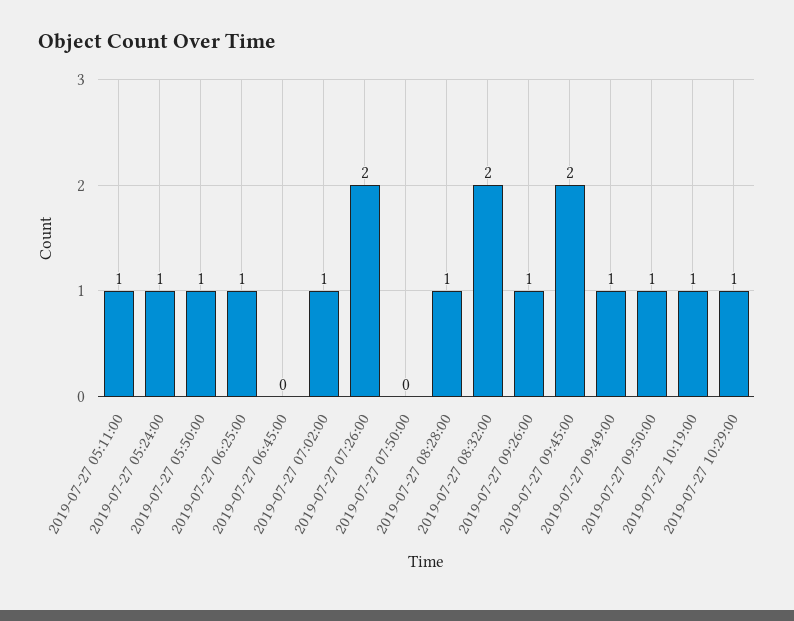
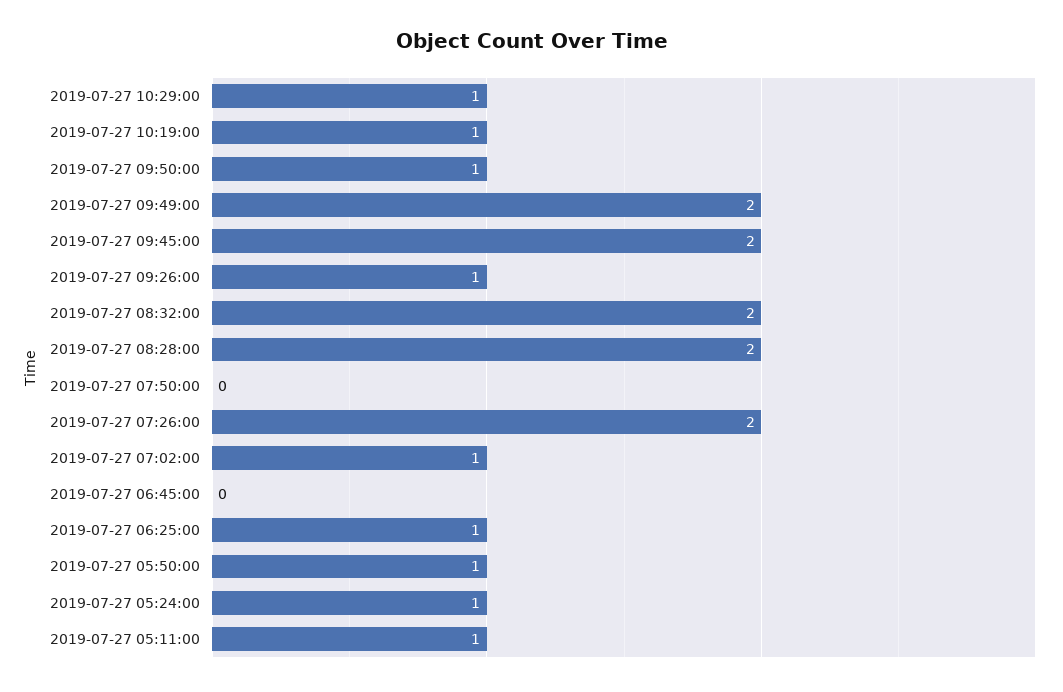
2019-07-27 08:28:00: 1 -> 2
2019-07-27 09:49:00: 1 -> 2

